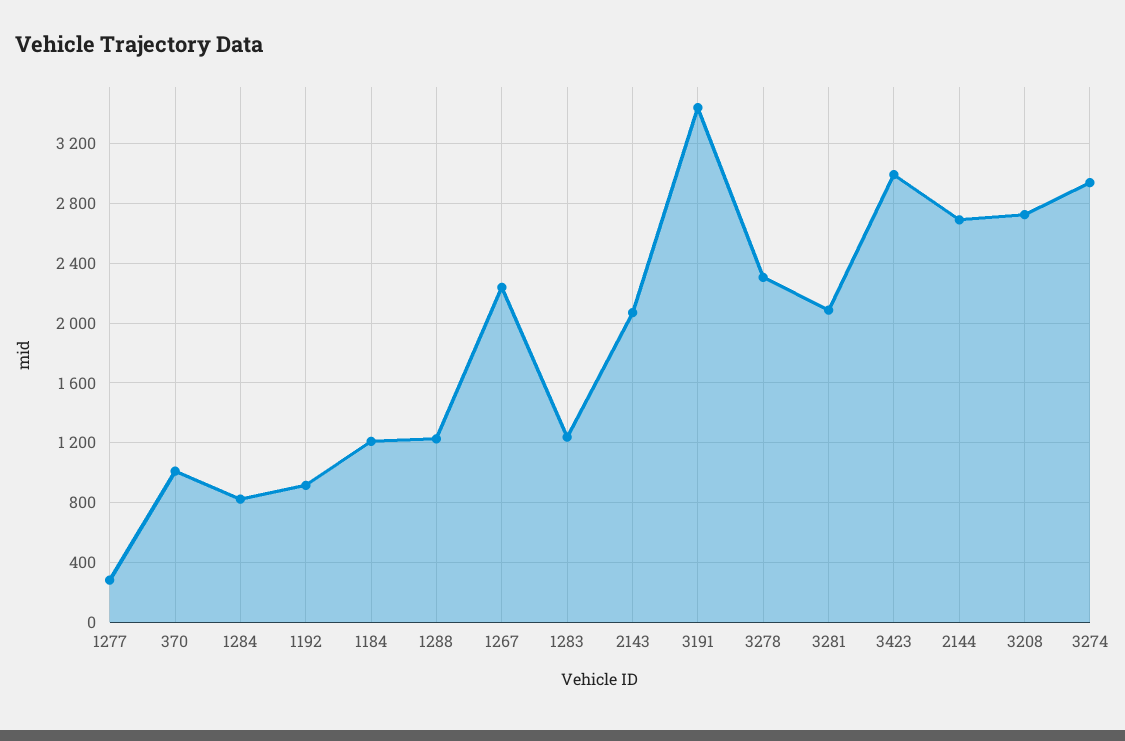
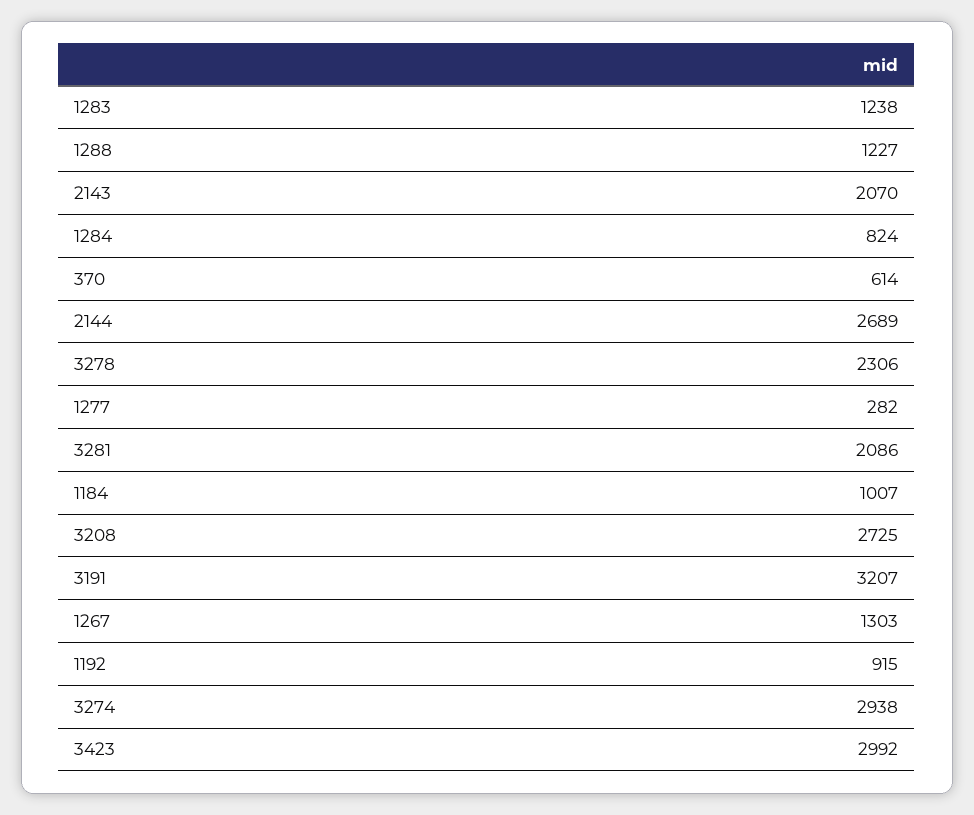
370: 1000 -> 614
1184: 1200 -> 1007
1267: 2250 -> 1303
3191: 3450 -> 3207

